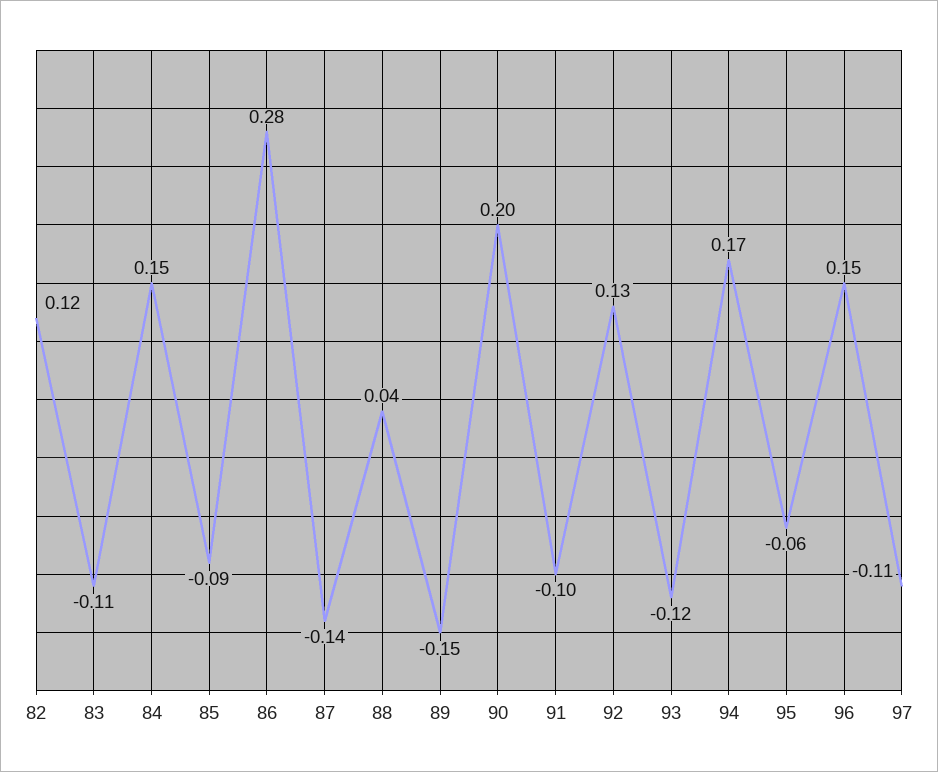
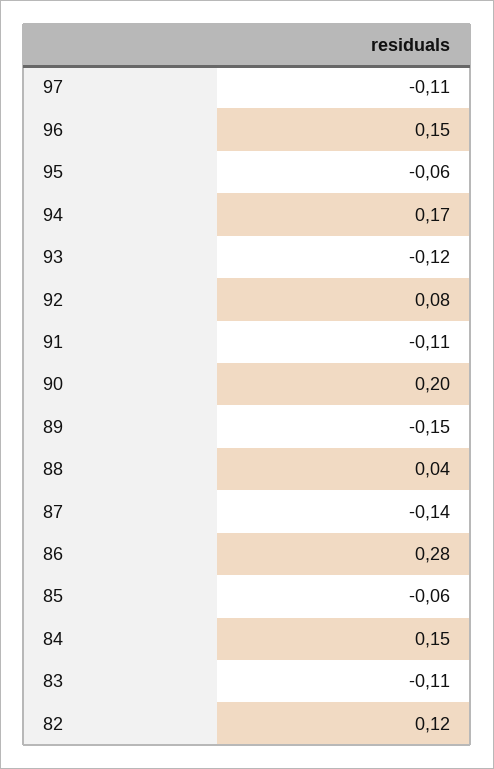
85: -0.09 -> -0.06
91: -0.1 -> -0.11
92: 0.13 -> 0.08

